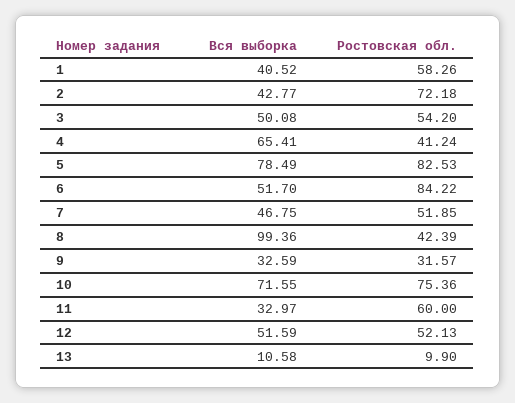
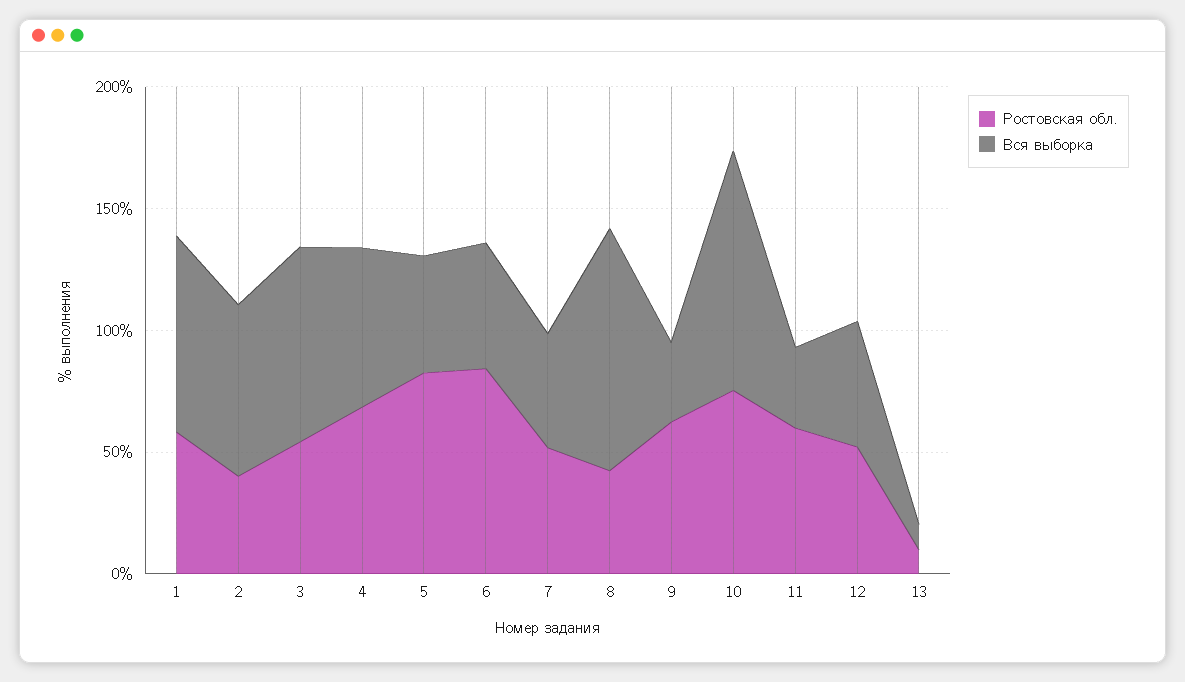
Вся выборка, 1: 40.52 -> 80
Вся выборка, 2: 42.77 -> 70
Ростовская обл., 2: 72.18 -> 40
Вся выборка, 3: 50.08 -> 80
Ростовская обл., 4: 41.24 -> 70
Вся выборка, 5: 78.49 -> 50
Ростовская обл., 9: 31.57 -> 60
Вся выборка, 10: 71.55 -> 100

